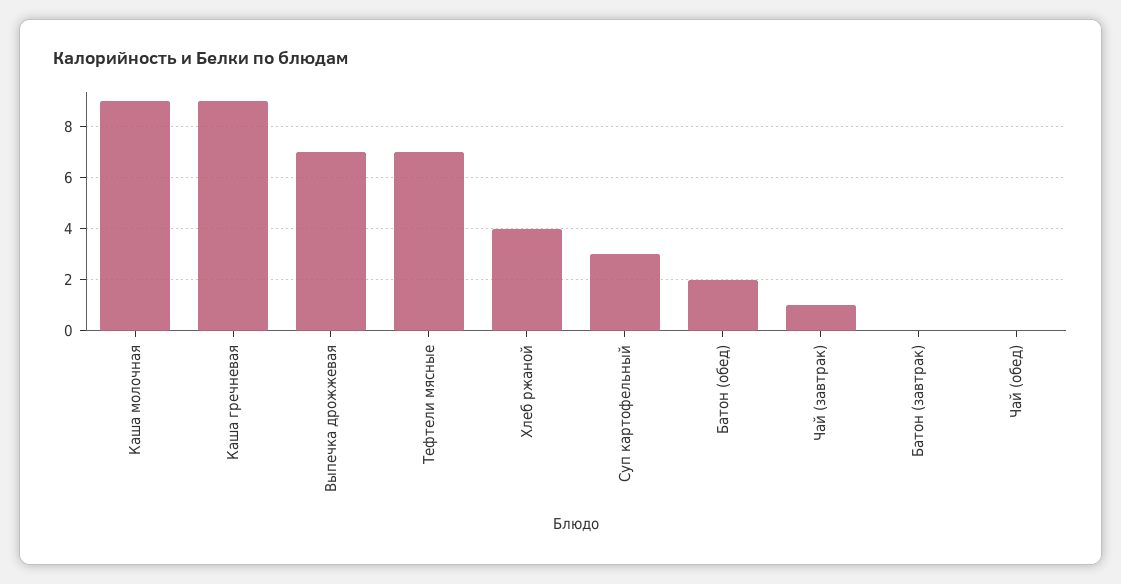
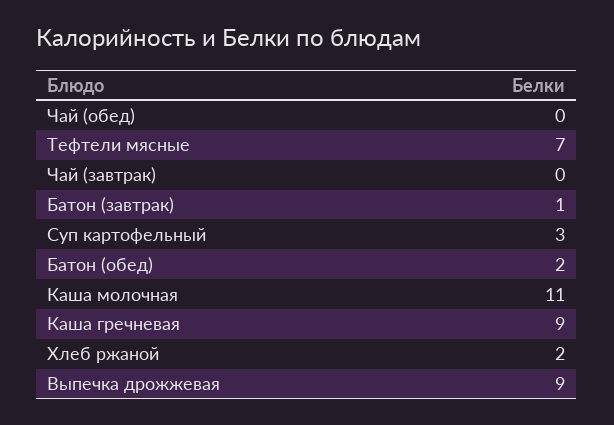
Каша молочная: 9 -> 11
Выпечка дрожжевая: 7 -> 9
Хлеб ржаной: 4 -> 2
Чай (завтрак): 1 -> 0
Батон (завтрак): 0 -> 1

